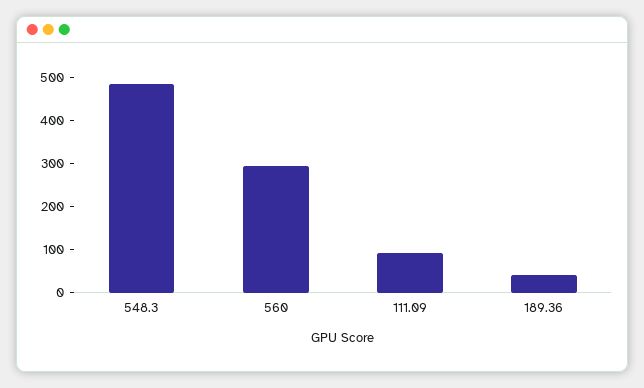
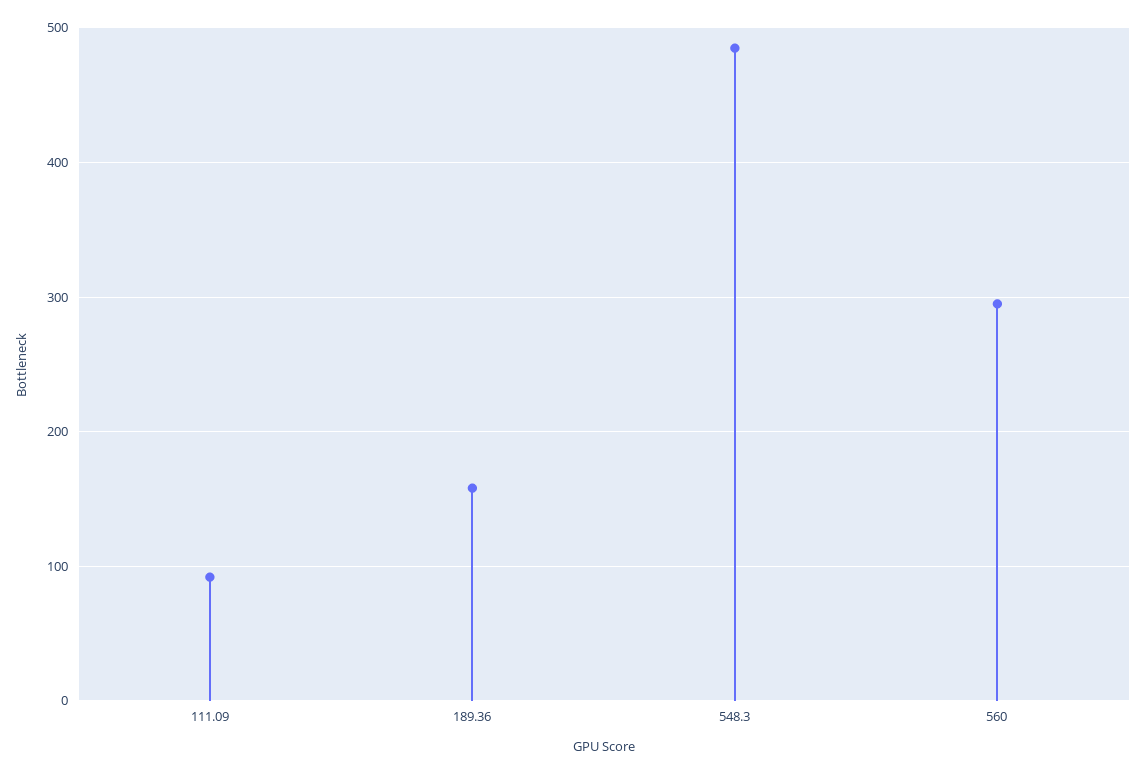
189.36: 40 -> 160

